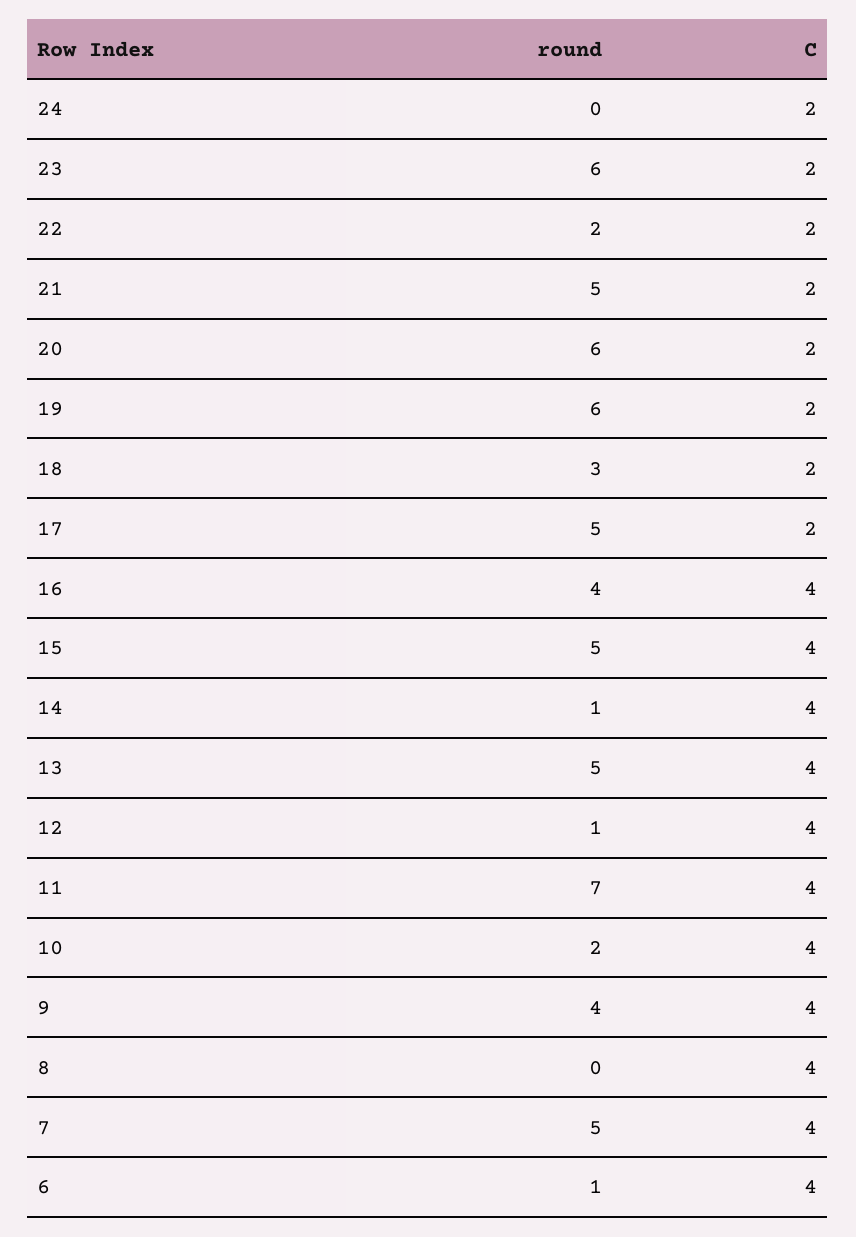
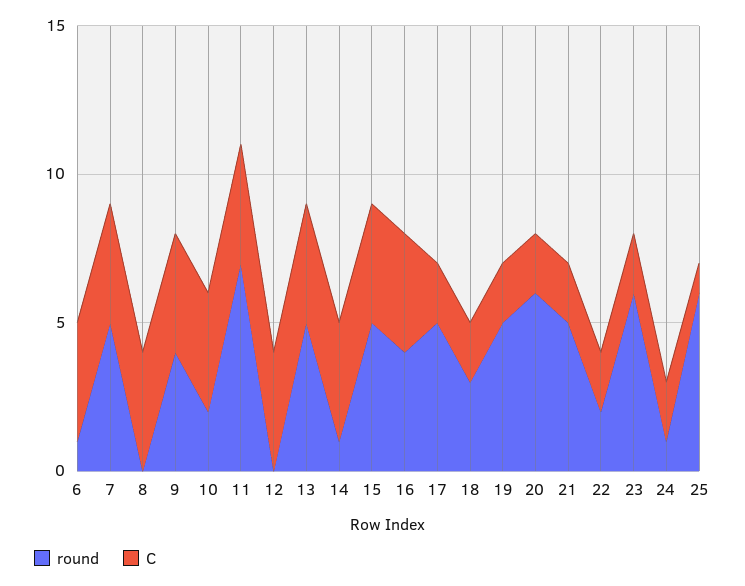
round, 24: 0 -> 1
round, 19: 6 -> 5
round, 12: 1 -> 0
round, 25: none -> 6
C, 25: none -> 1

